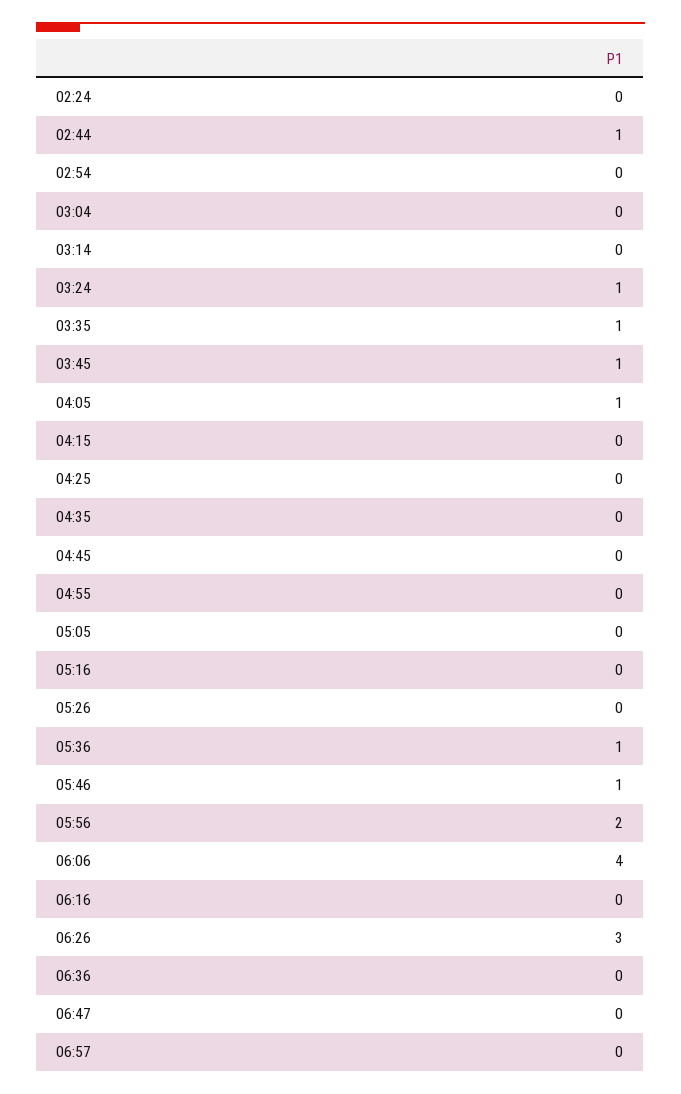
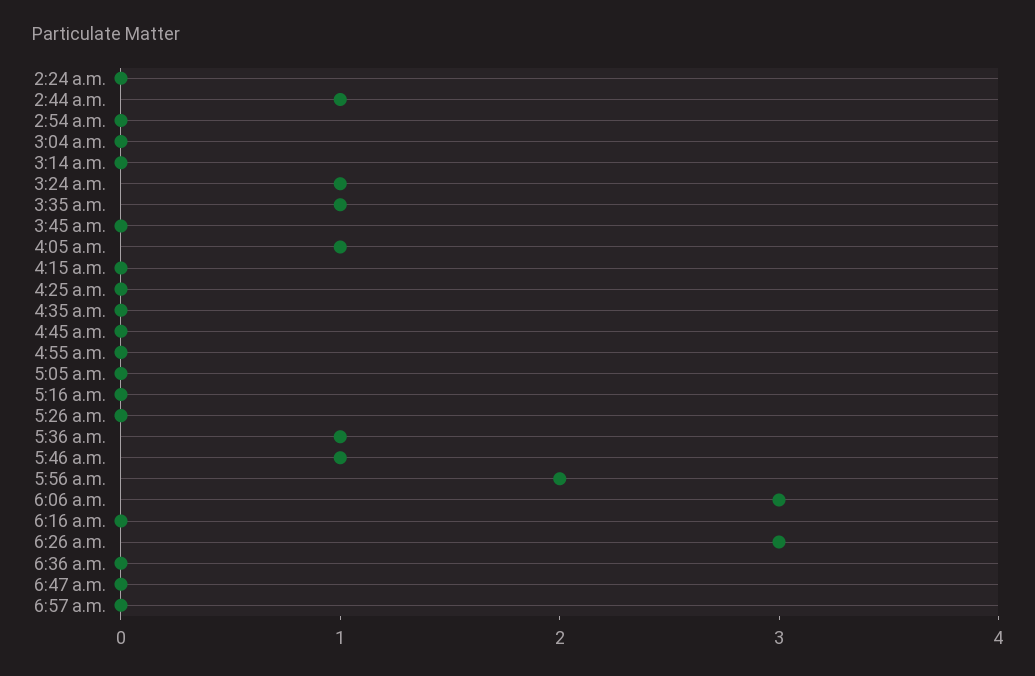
03:45: 1 -> 0
06:06: 4 -> 3

